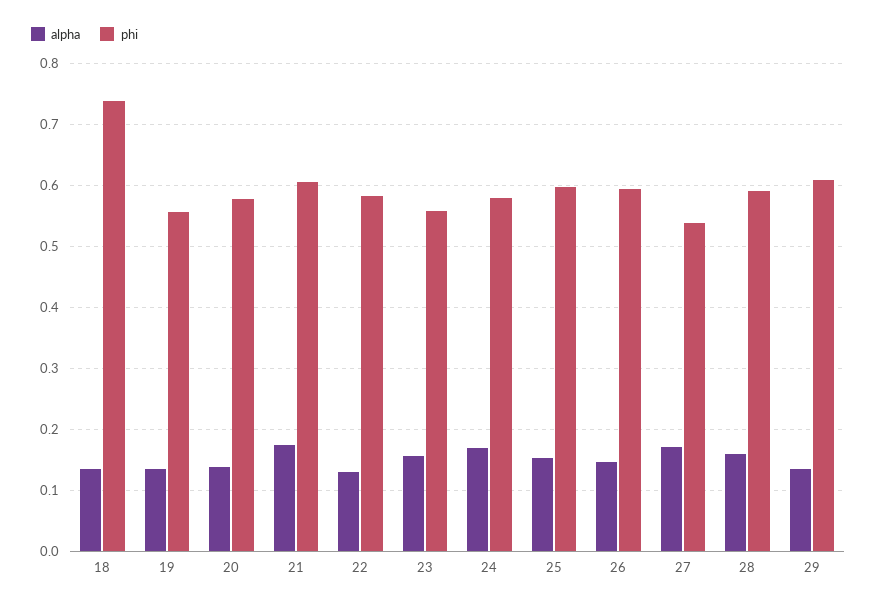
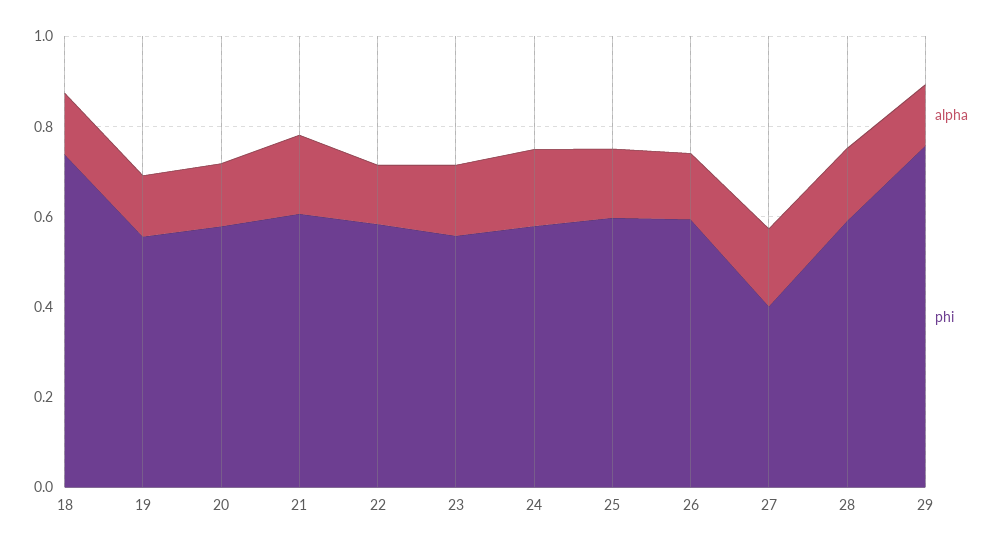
phi, 27: 0.54 -> 0.4
phi, 29: 0.61 -> 0.75

